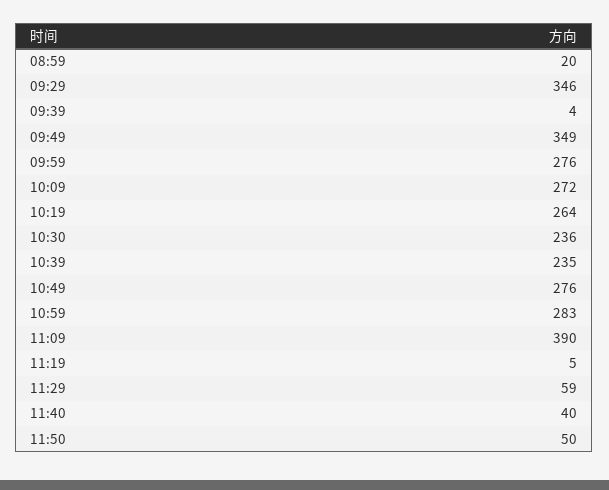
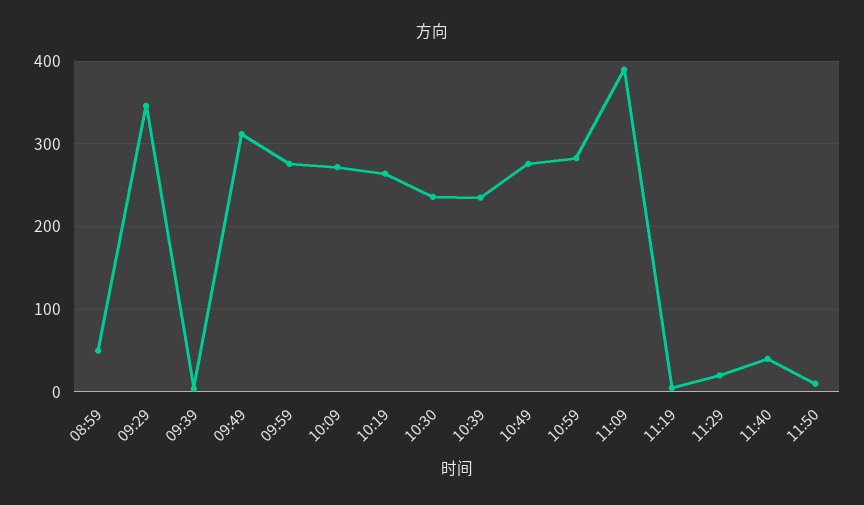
08:59: 20 -> 50
09:49: 349 -> 310
11:29: 59 -> 20
11:50: 50 -> 10

